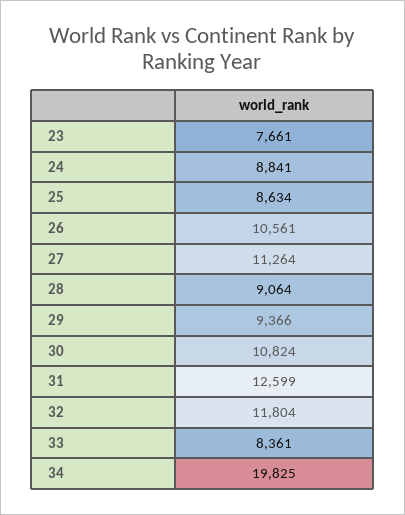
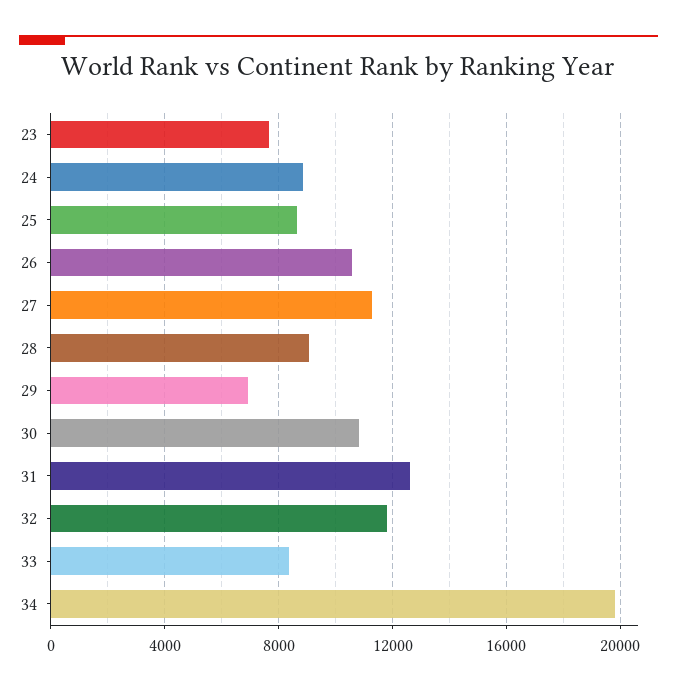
29: 9366 -> 7000

